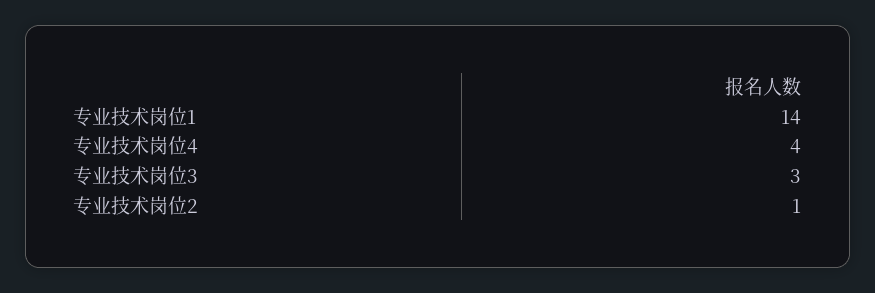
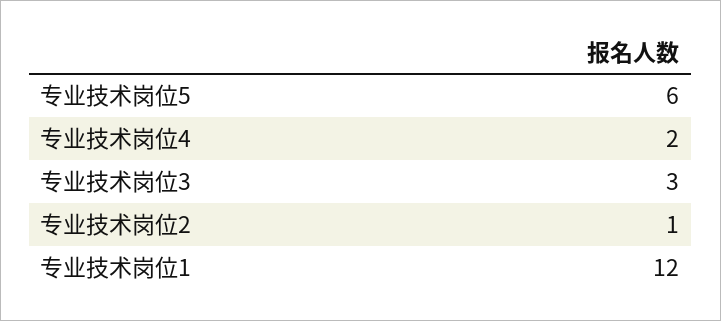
专业技术岗位1: 14 -> 12
专业技术岗位4: 4 -> 2
专业技术岗位5: none -> 6

